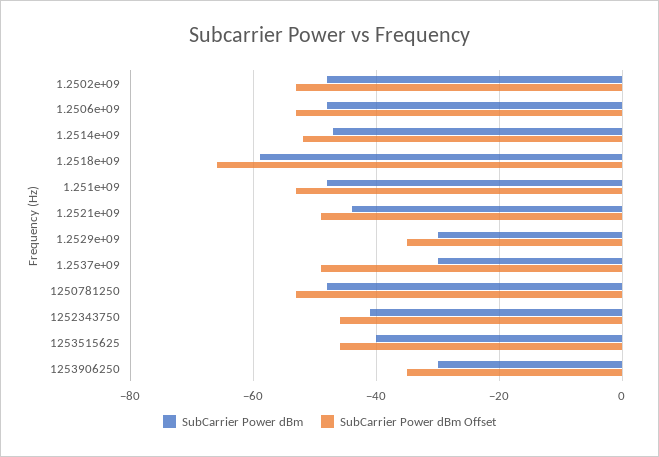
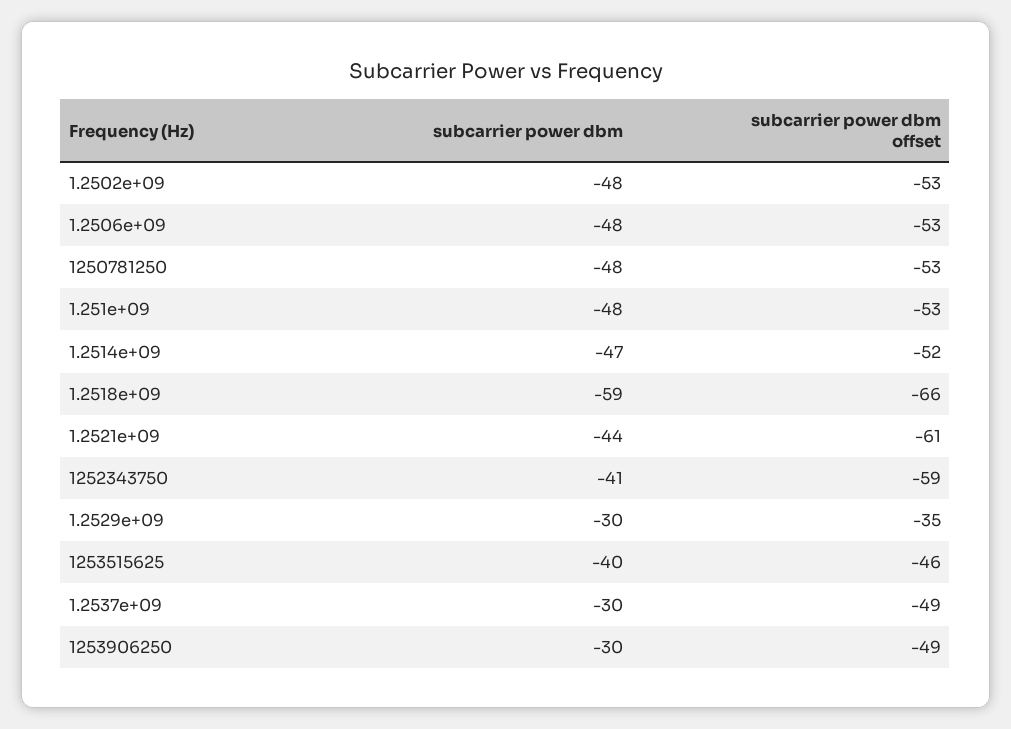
SubCarrier Power dBm Offset, 1.2521e+09: -50 -> -61
SubCarrier Power dBm Offset, 1252343750: -45 -> -59
SubCarrier Power dBm Offset, 1253906250: -35 -> -49

